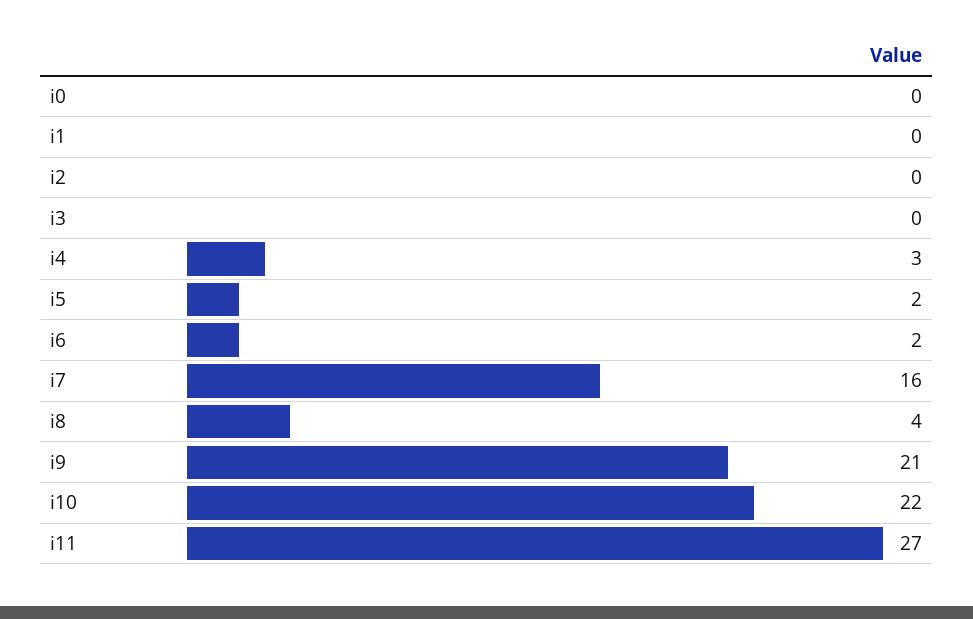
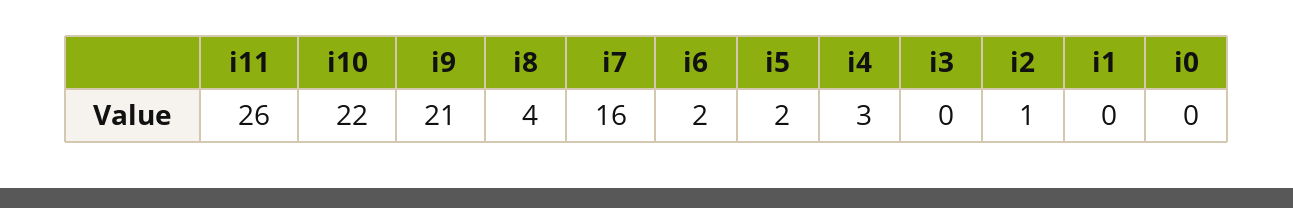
i2: 0 -> 1
i11: 27 -> 26

